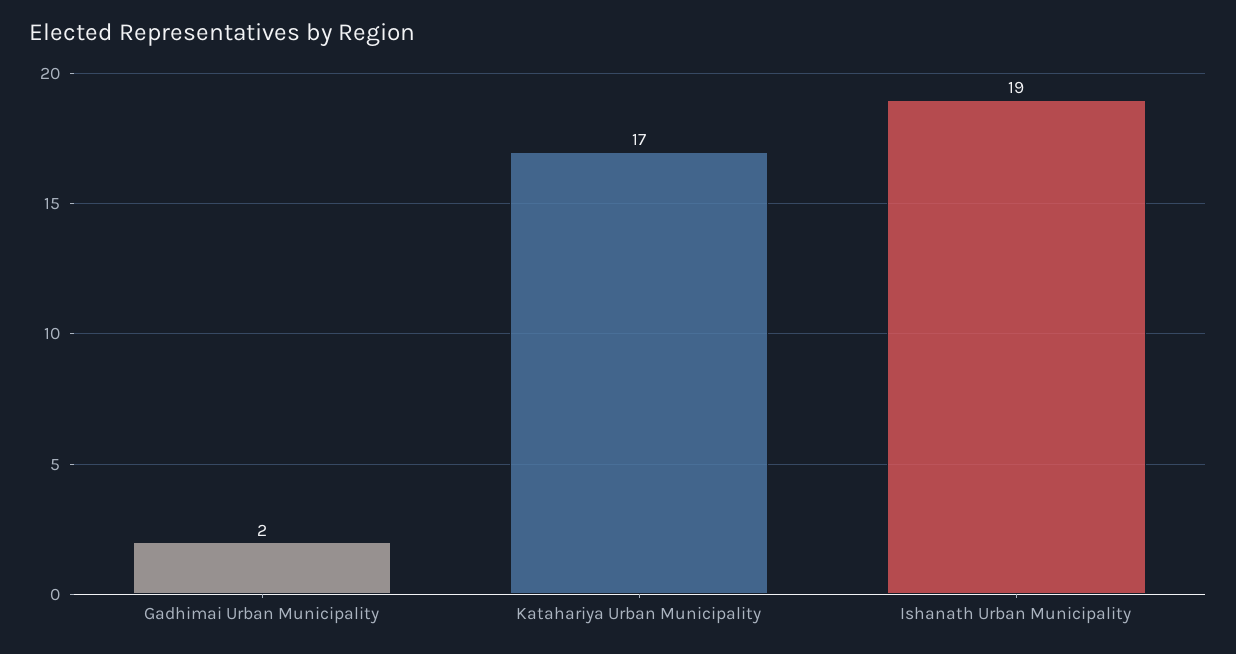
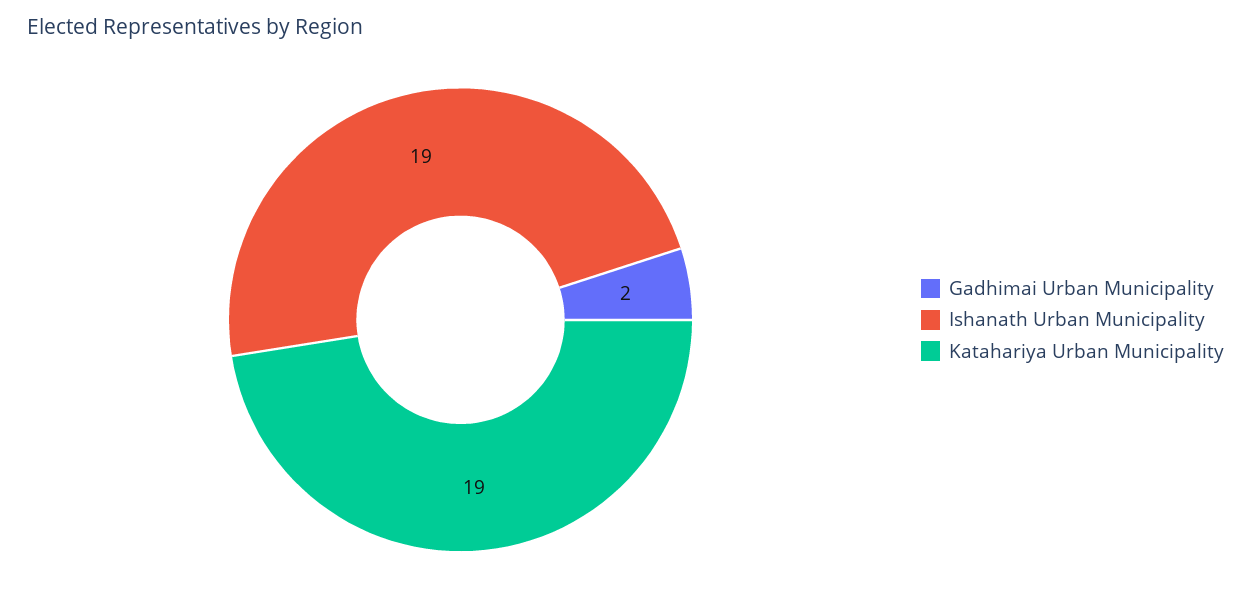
Katahariya Urban Municipality: 17 -> 19

